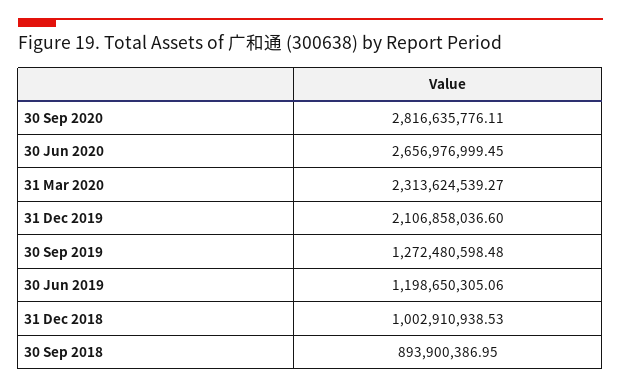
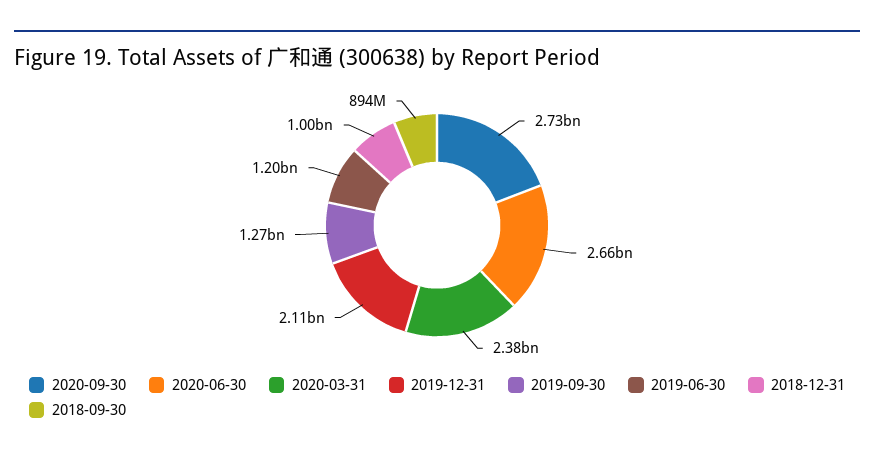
30 Sep 2020: 2816635776.11 -> 2730000000
31 Mar 2020: 2313624539.27 -> 2380000000

